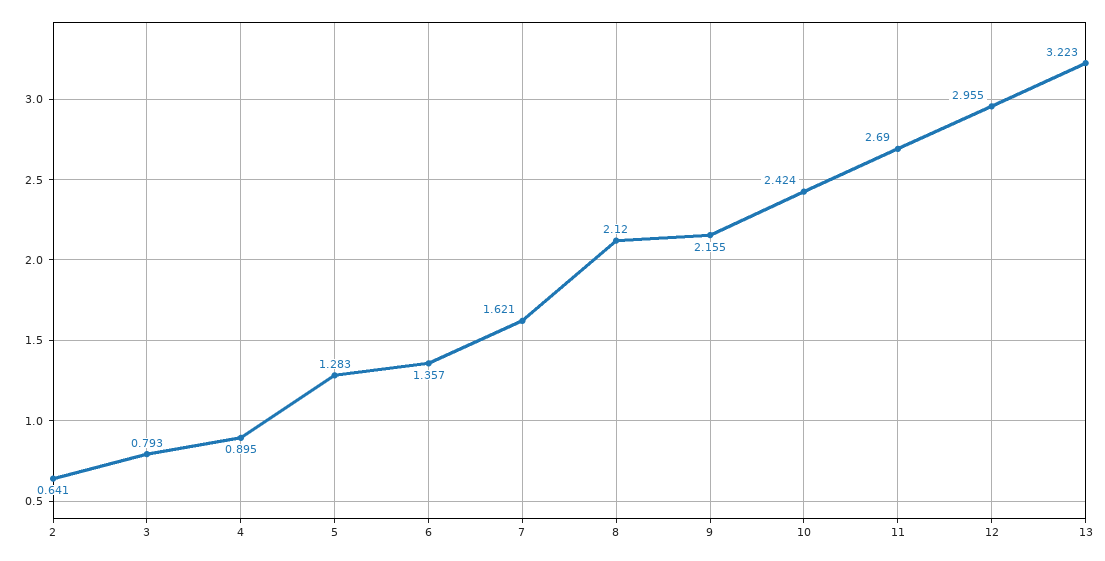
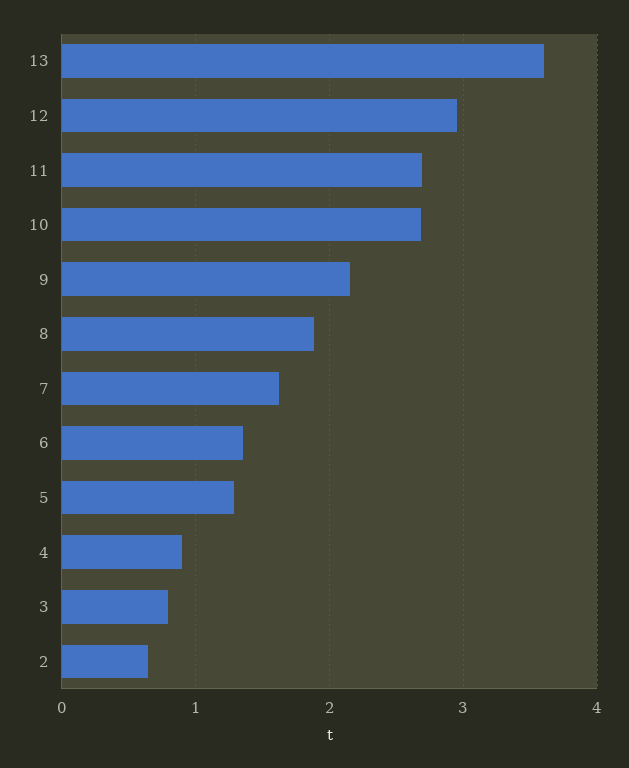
8: 2.12 -> 1.9
10: 2.424 -> 2.7
13: 3.223 -> 3.6

